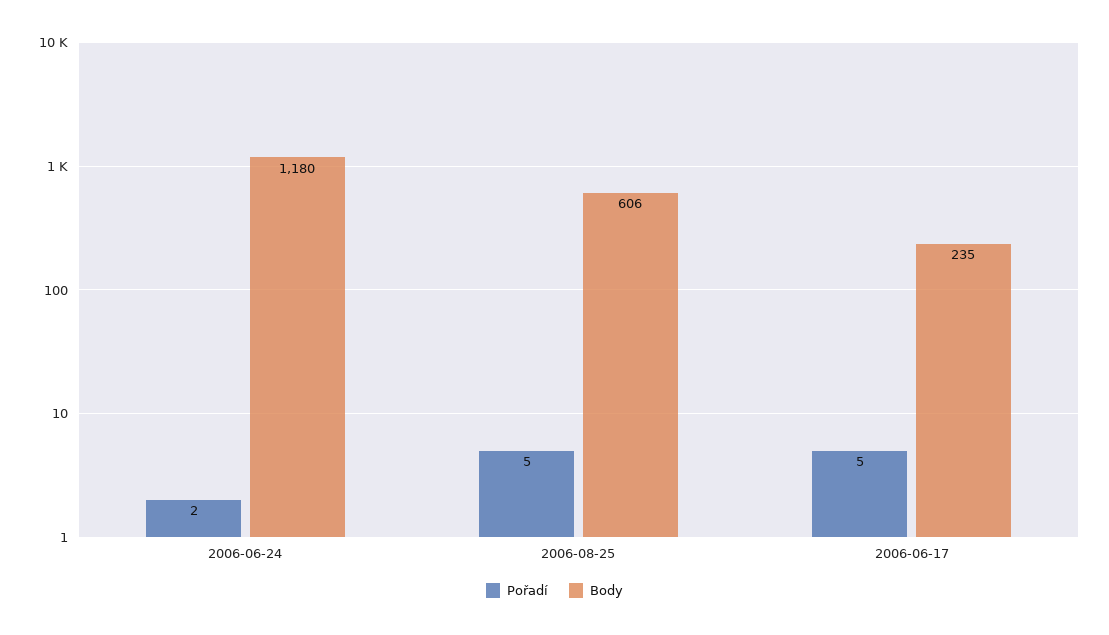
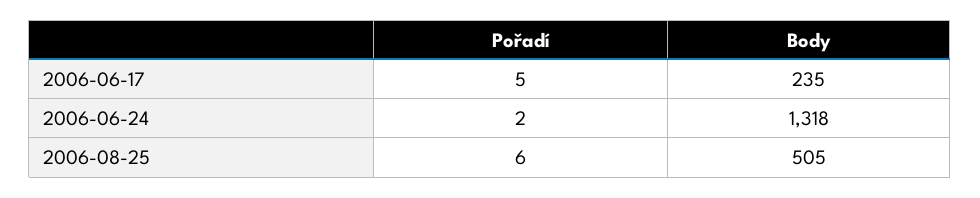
Body, 2006-06-24: 1180 -> 1318
Pořadí, 2006-08-25: 5 -> 6
Body, 2006-08-25: 606 -> 505

